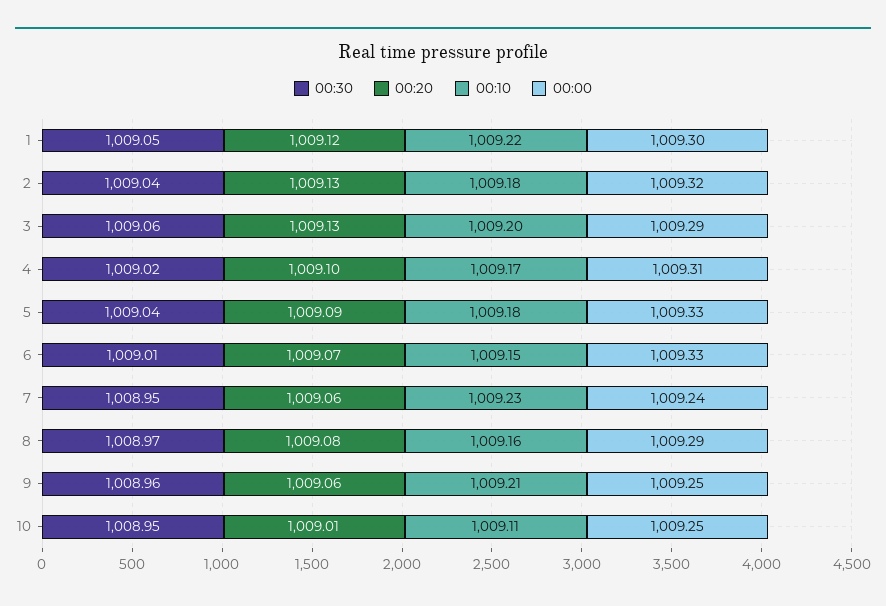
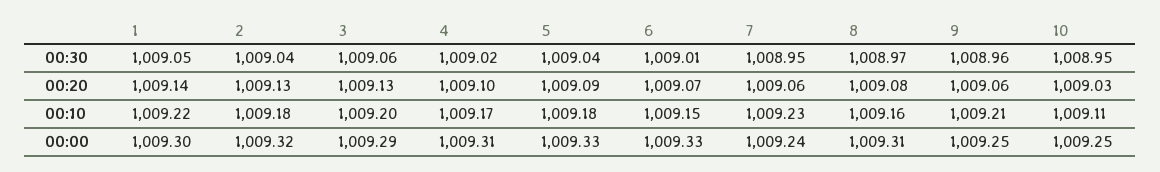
00:20, 1: 1009.12 -> 1009.14
00:00, 8: 1009.29 -> 1009.31
00:20, 10: 1009.01 -> 1009.03

